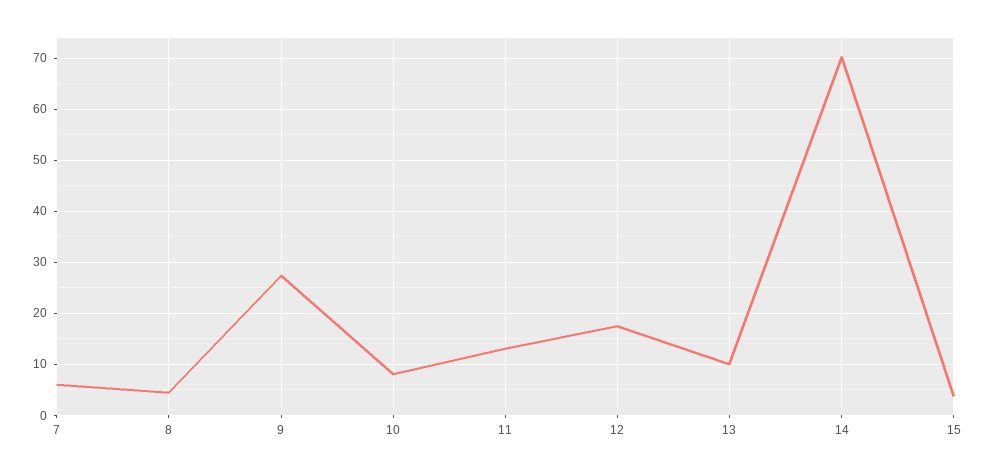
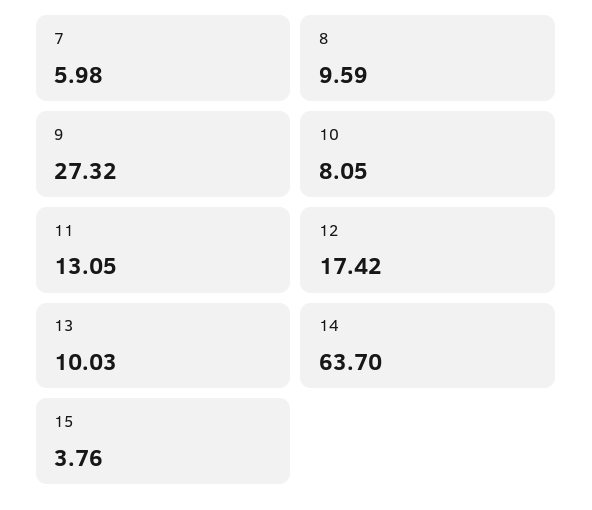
8: 4 -> 9.59
14: 70 -> 63.7

